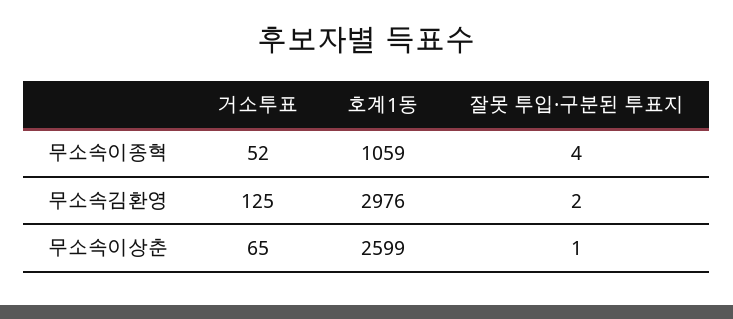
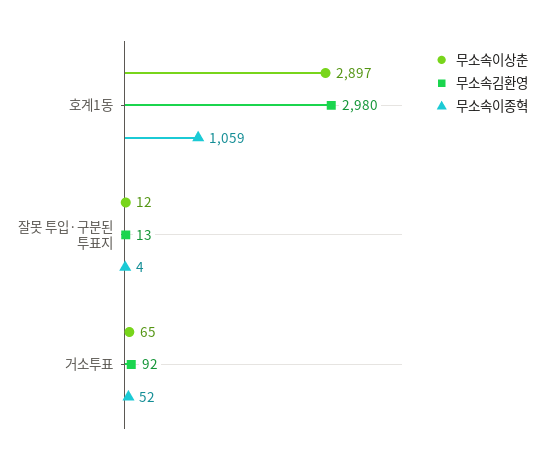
무소속김환영, 거소투표: 125 -> 92
무소속김환영, 호계1동: 2976 -> 2980
무소속김환영, 잘못 투입·구분된 투표지: 2 -> 13
무소속이상춘, 호계1동: 2599 -> 2897
무소속이상춘, 잘못 투입·구분된 투표지: 1 -> 12

